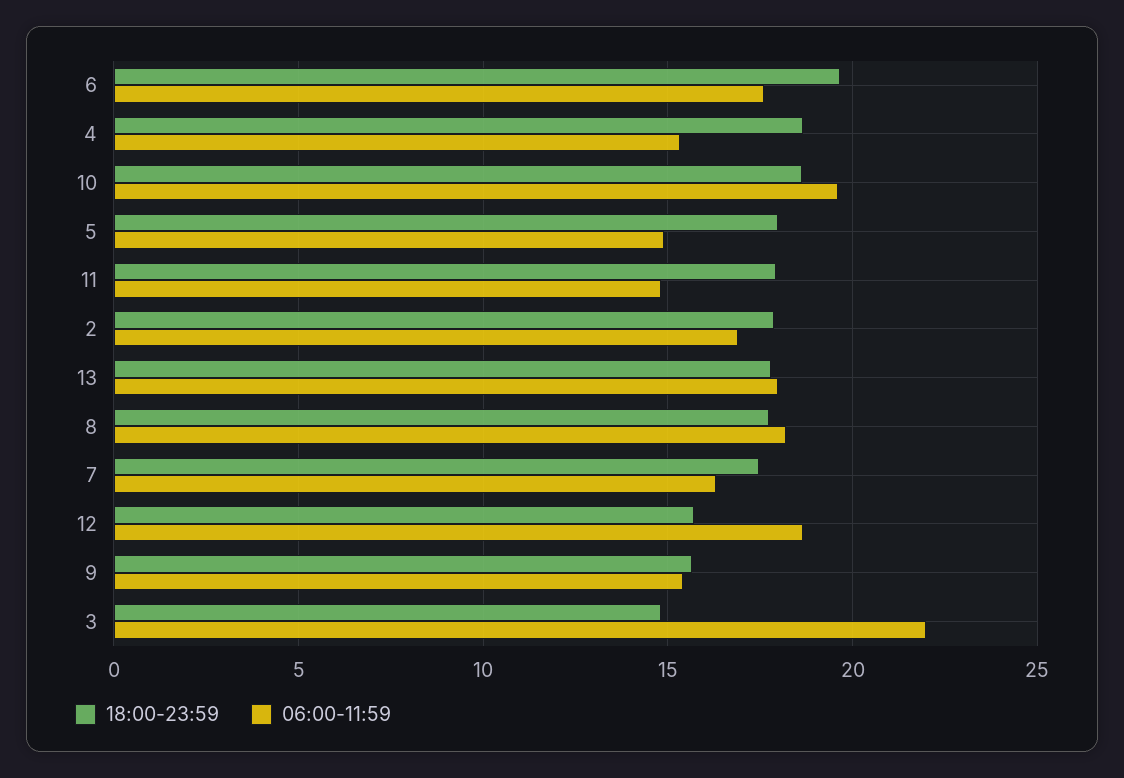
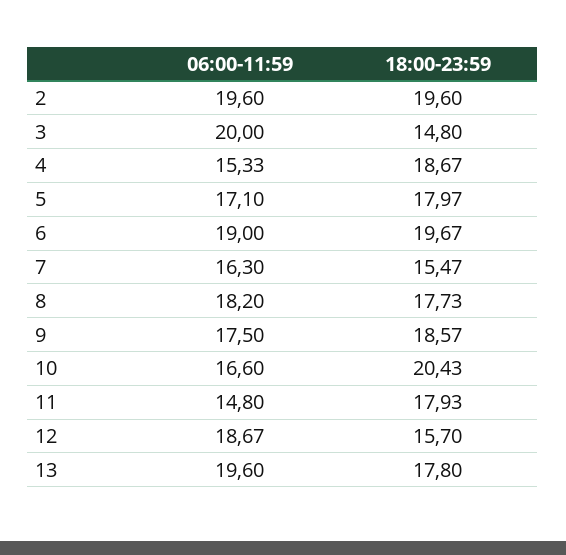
06:00-11:59, 6: 17.5 -> 19
18:00-23:59, 10: 18.5 -> 20.43
06:00-11:59, 10: 19.5 -> 16.6
06:00-11:59, 5: 15 -> 17.1
18:00-23:59, 2: 18 -> 19.6
06:00-11:59, 2: 17 -> 19.6
06:00-11:59, 13: 18 -> 19.6
18:00-23:59, 7: 17.5 -> 15.47
18:00-23:59, 9: 15.5 -> 18.57
06:00-11:59, 9: 15.5 -> 17.5
06:00-11:59, 3: 22 -> 20

